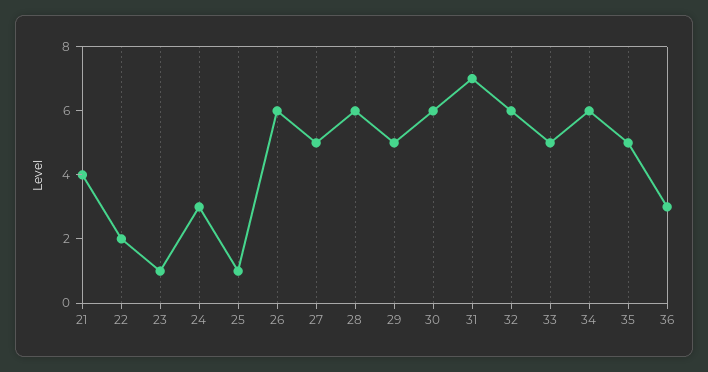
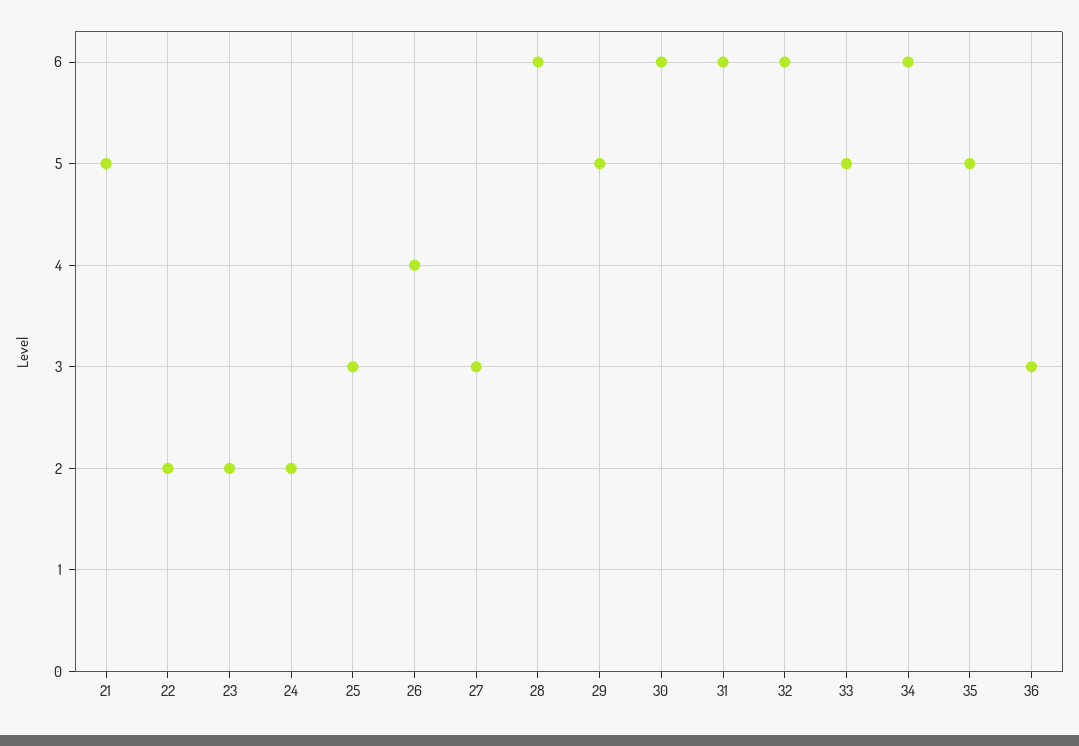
21: 4 -> 5
23: 1 -> 2
24: 3 -> 2
25: 1 -> 3
26: 6 -> 4
27: 5 -> 3
31: 7 -> 6

